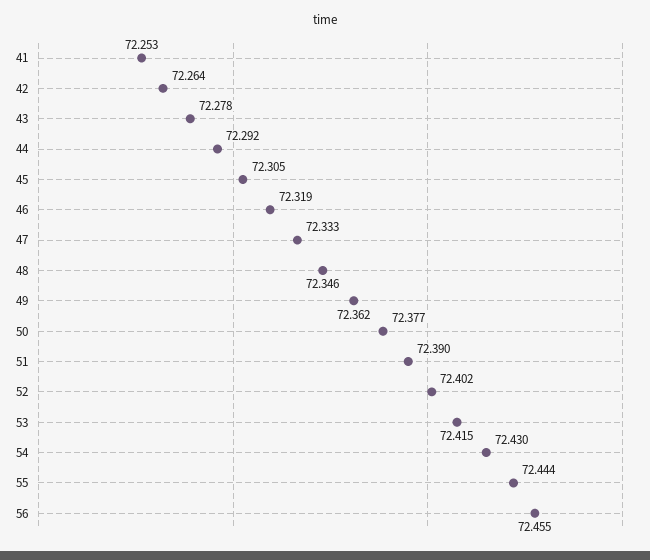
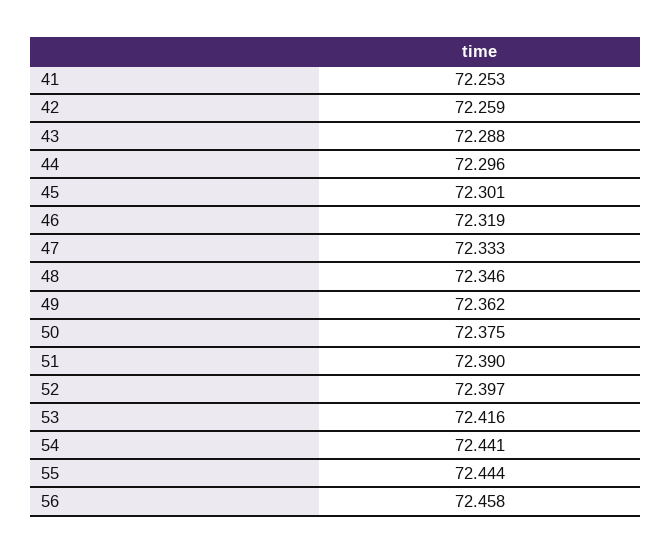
42: 72.264 -> 72.259
43: 72.278 -> 72.288
44: 72.292 -> 72.296
45: 72.305 -> 72.301
50: 72.377 -> 72.375
52: 72.402 -> 72.397
53: 72.415 -> 72.416
54: 72.43 -> 72.441
56: 72.455 -> 72.458

